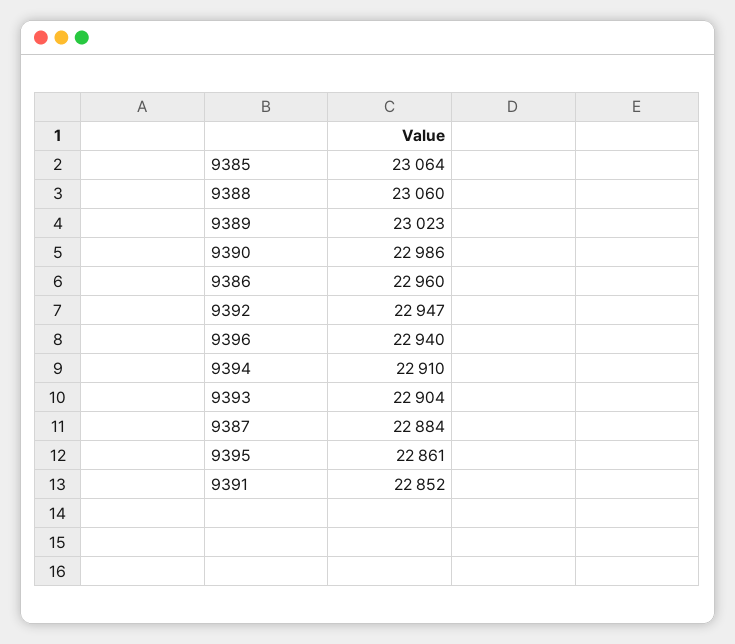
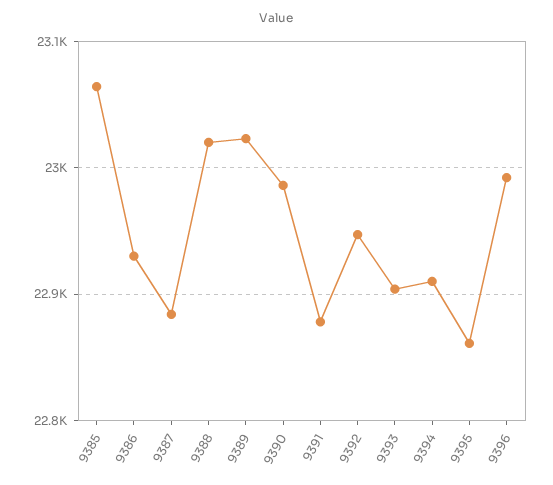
9388: 23060 -> 23020
9386: 22960 -> 22930
9396: 22940 -> 22990
9391: 22852 -> 22880

